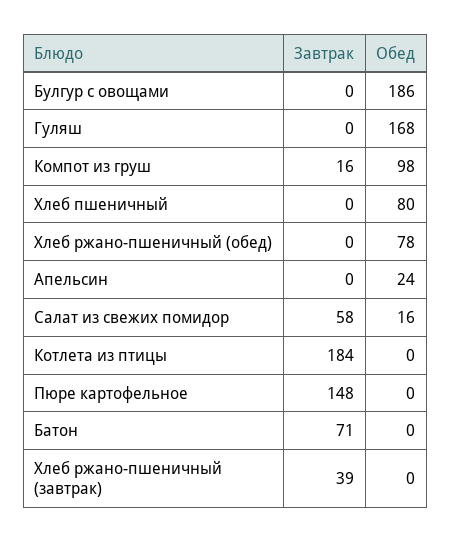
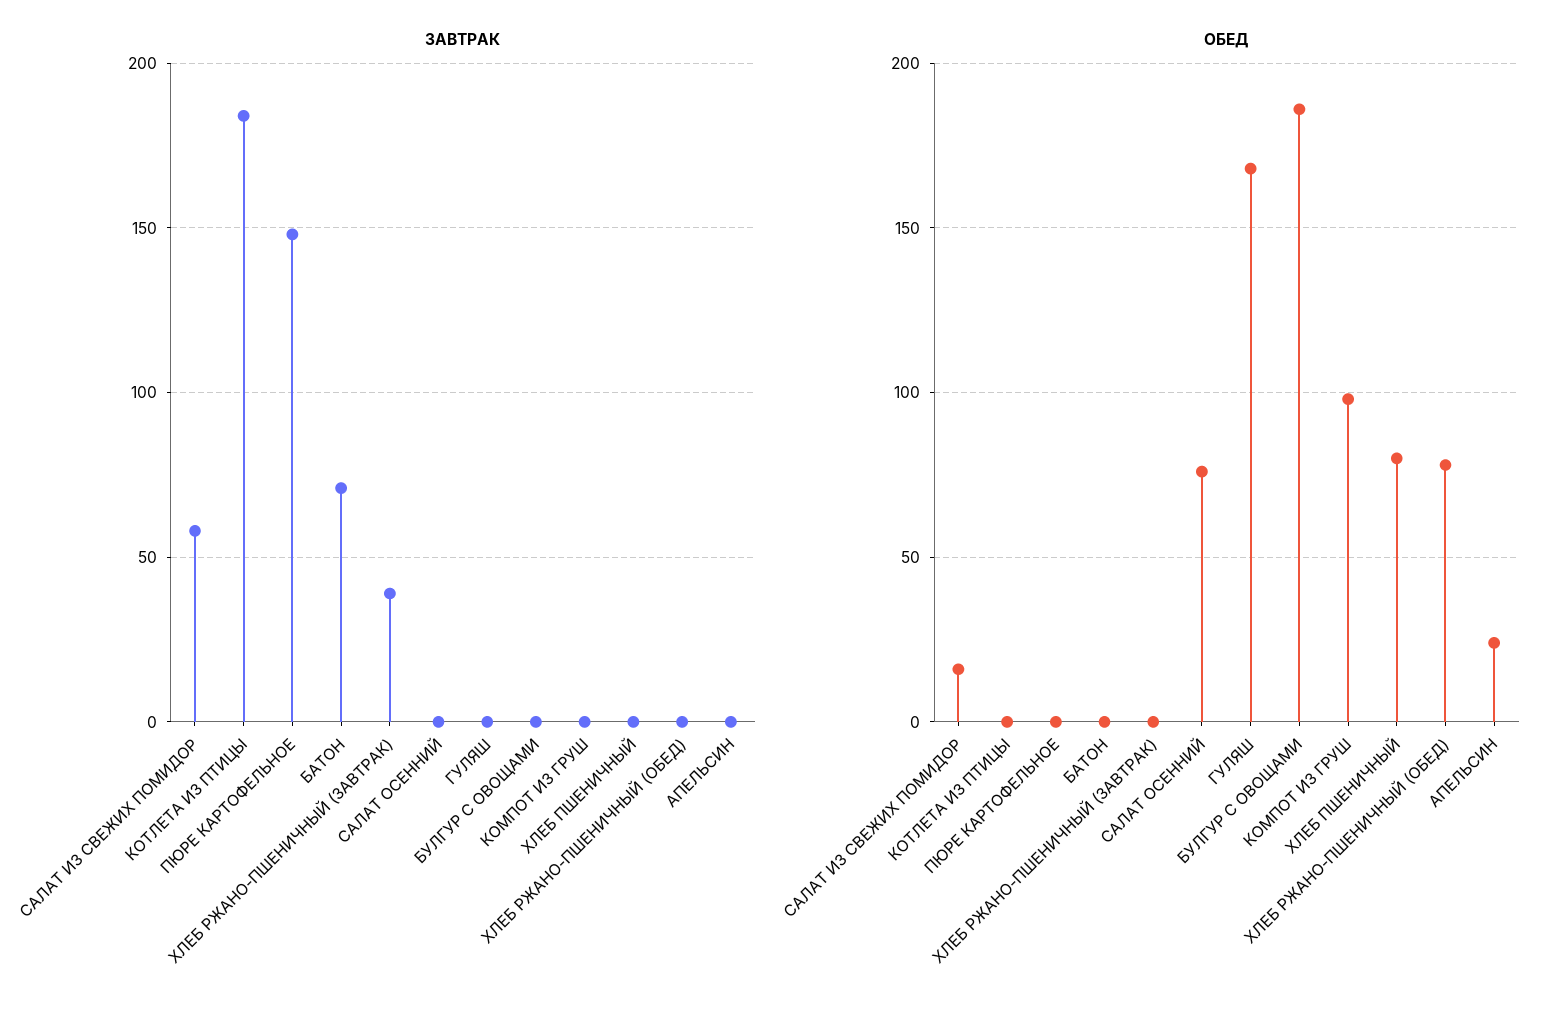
Завтрак, Компот из груш: 16 -> 0
Завтрак, САЛАТ ОСЕННИЙ: none -> 0
Обед, САЛАТ ОСЕННИЙ: none -> 75

